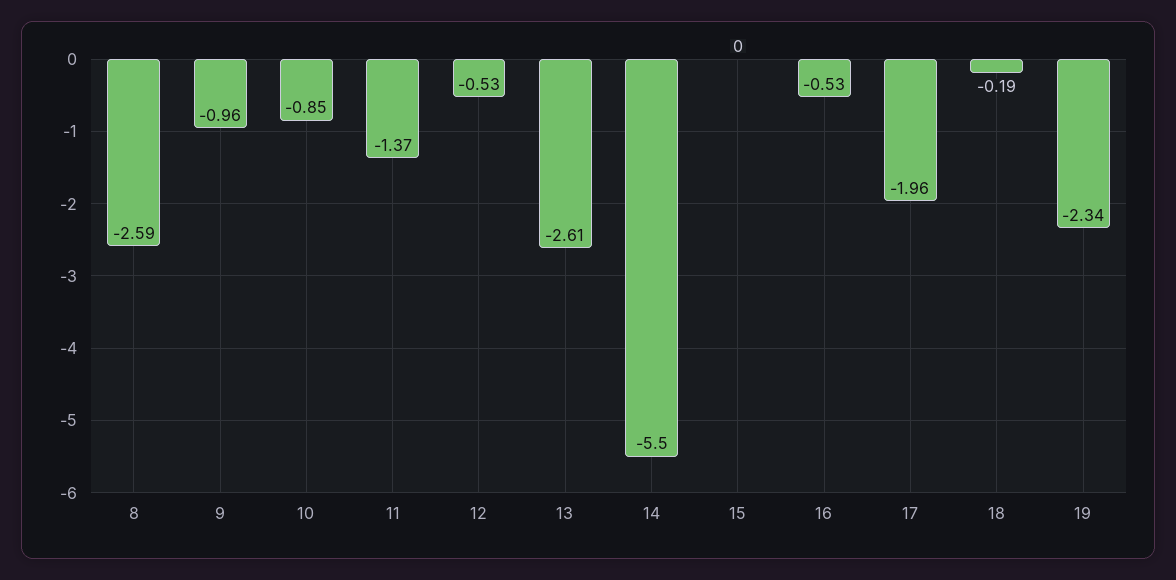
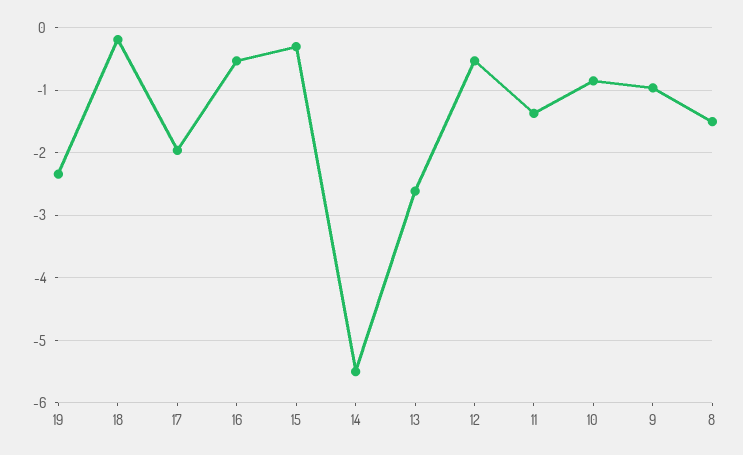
8: -2.59 -> -1.5
15: 0 -> -0.3

